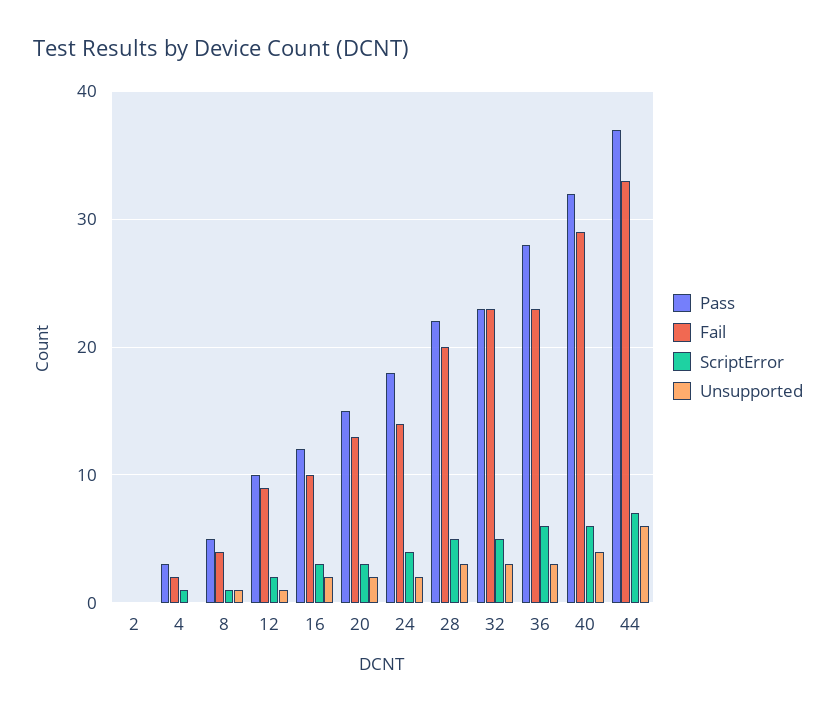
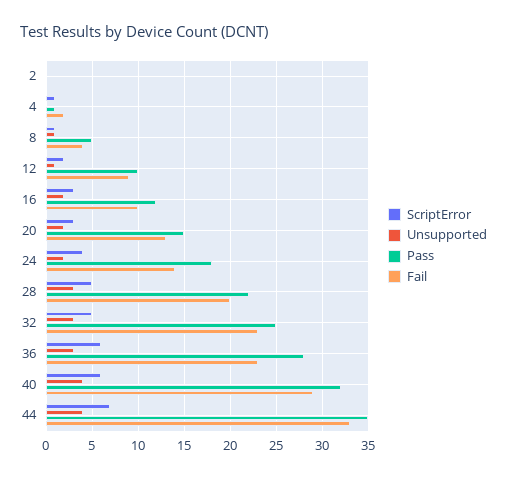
Pass, 4: 3 -> 1
Pass, 32: 23 -> 25
Pass, 44: 37 -> 35
Unsupported, 44: 6 -> 4

